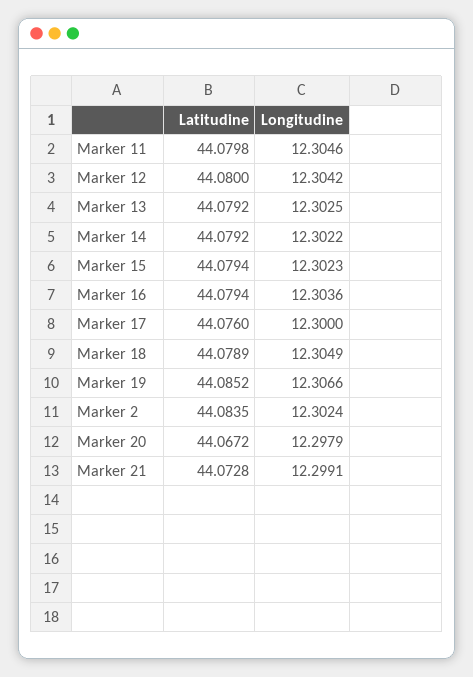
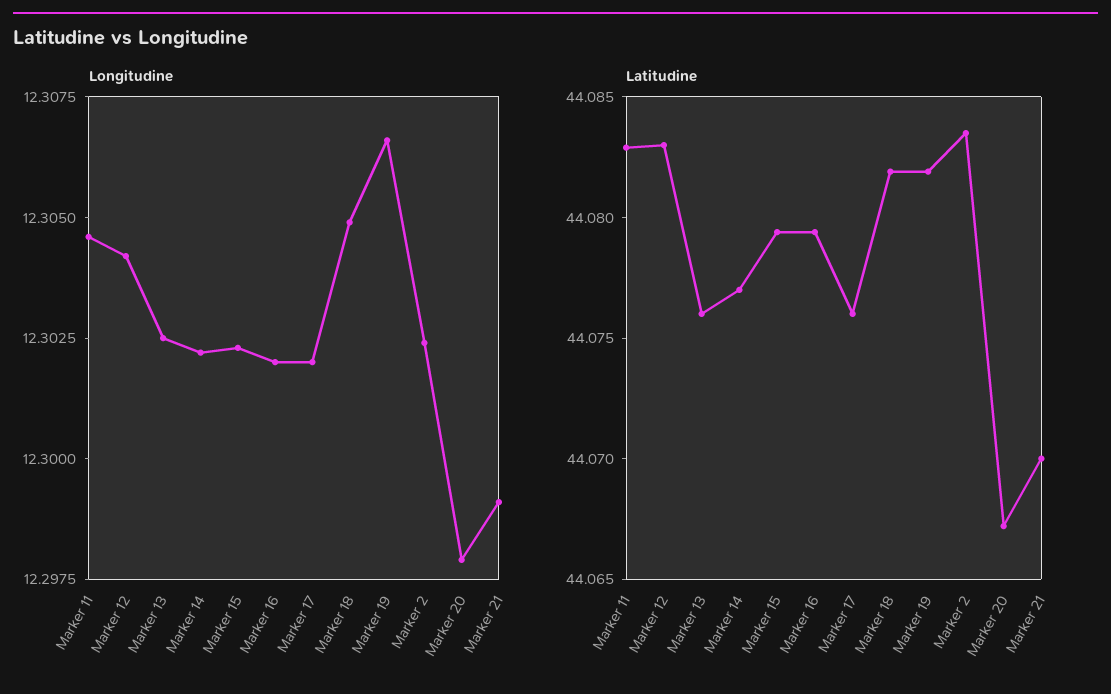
Latitudine, Marker 11: 44.0798 -> 44.083
Latitudine, Marker 12: 44.08 -> 44.083
Latitudine, Marker 13: 44.0792 -> 44.076
Latitudine, Marker 14: 44.0792 -> 44.077
Longitudine, Marker 16: 12.3036 -> 12.302
Longitudine, Marker 17: 12.3 -> 12.302
Latitudine, Marker 18: 44.0789 -> 44.082
Latitudine, Marker 19: 44.0852 -> 44.082
Latitudine, Marker 21: 44.0728 -> 44.07

